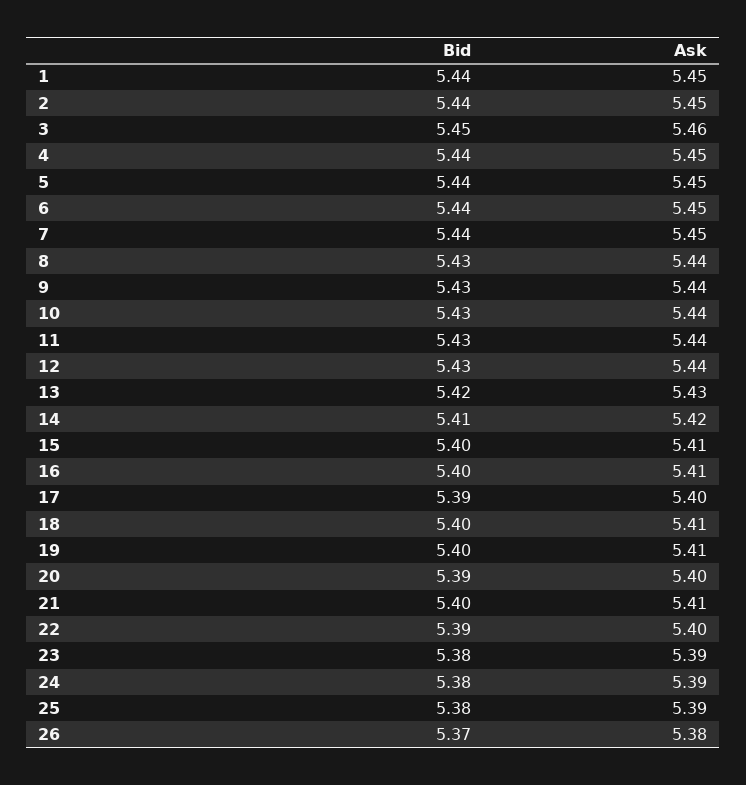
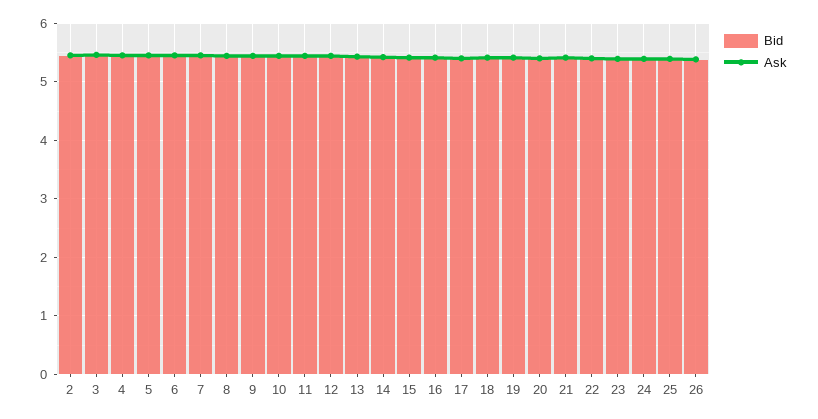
Bid, 1: 5.44 -> none
Ask, 1: 5.45 -> none

